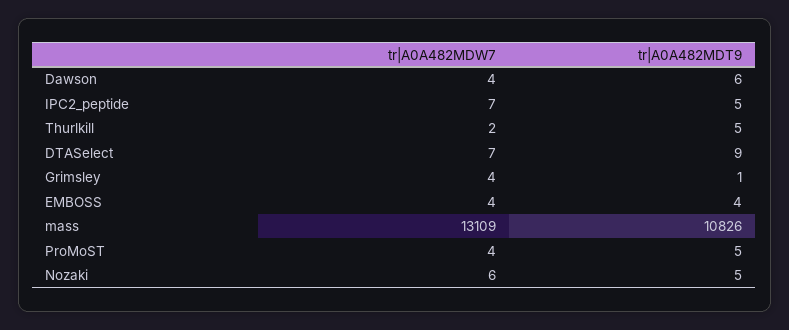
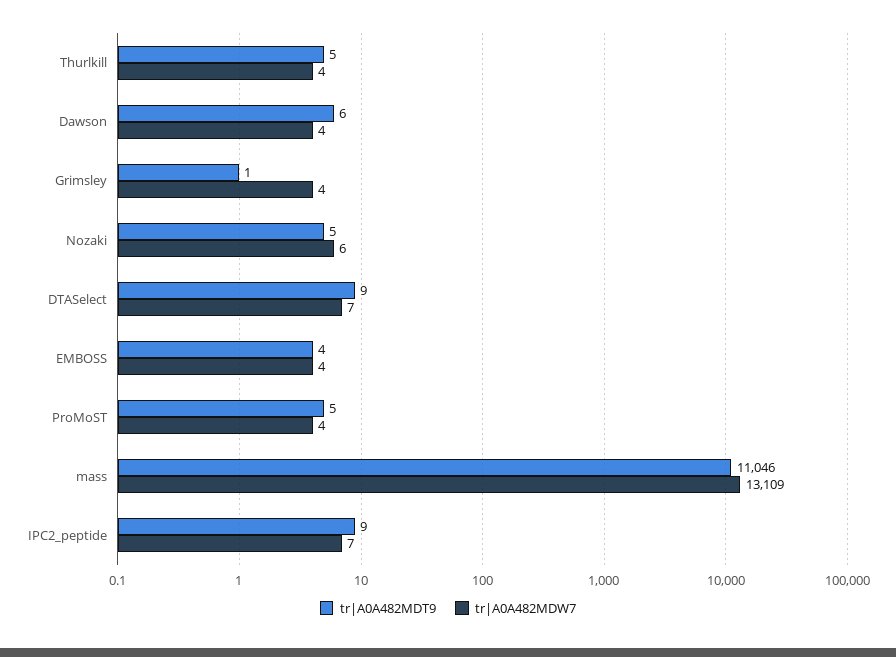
tr|A0A482MDT9, IPC2_peptide: 5 -> 9
tr|A0A482MDW7, Thurlkill: 2 -> 4
tr|A0A482MDT9, mass: 10826 -> 11046

